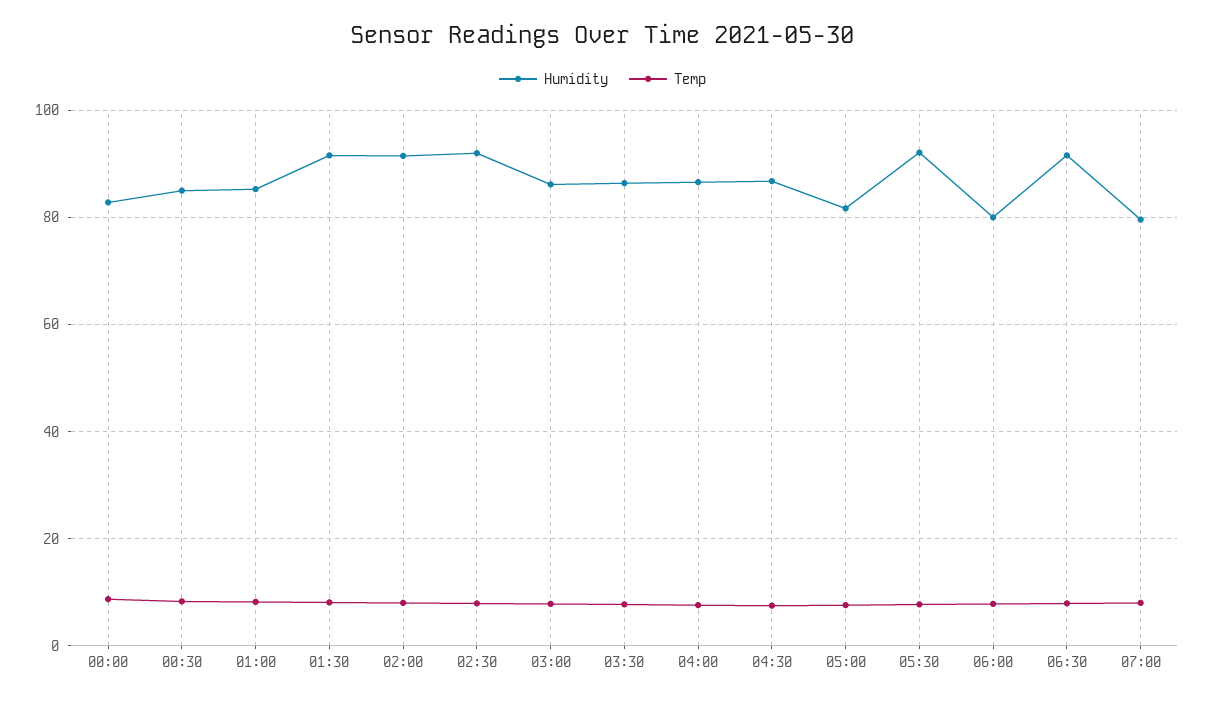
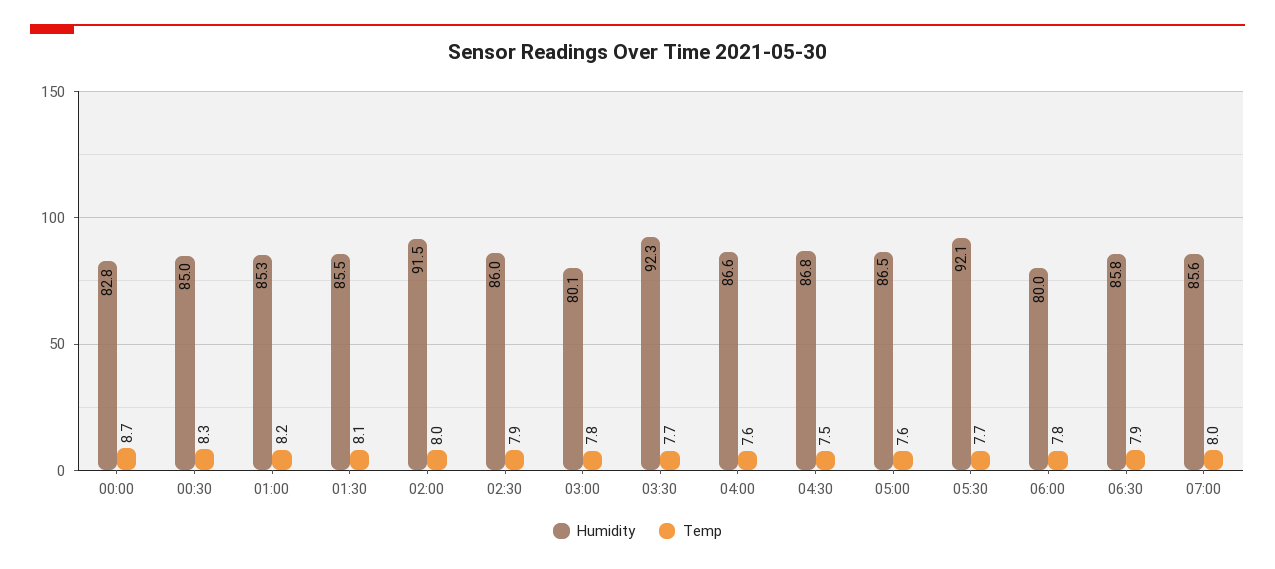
Humidity, 01:30: 92 -> 85.5
Humidity, 02:30: 92 -> 86
Humidity, 03:00: 86 -> 80.1
Humidity, 03:30: 86 -> 92.3
Humidity, 05:00: 82 -> 86.5
Humidity, 06:30: 92 -> 85.8
Humidity, 07:00: 80 -> 85.6

